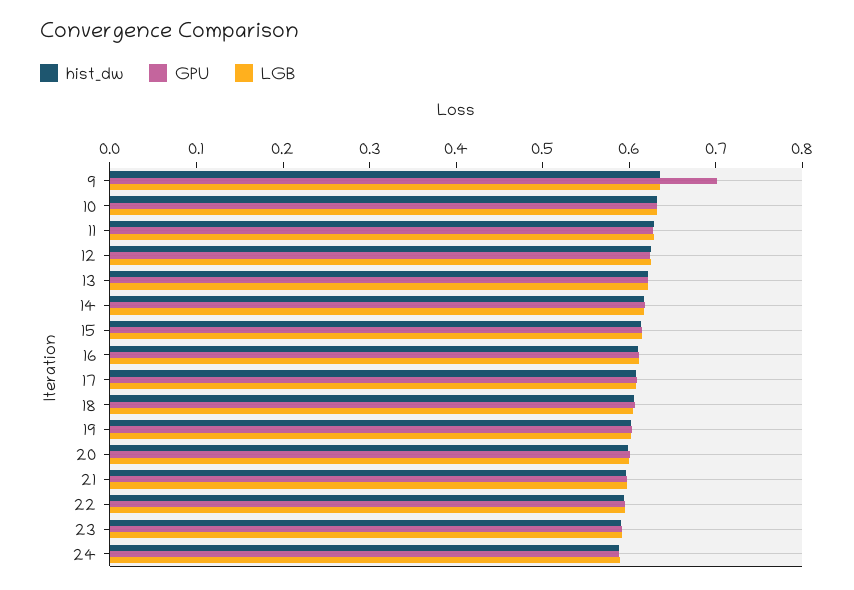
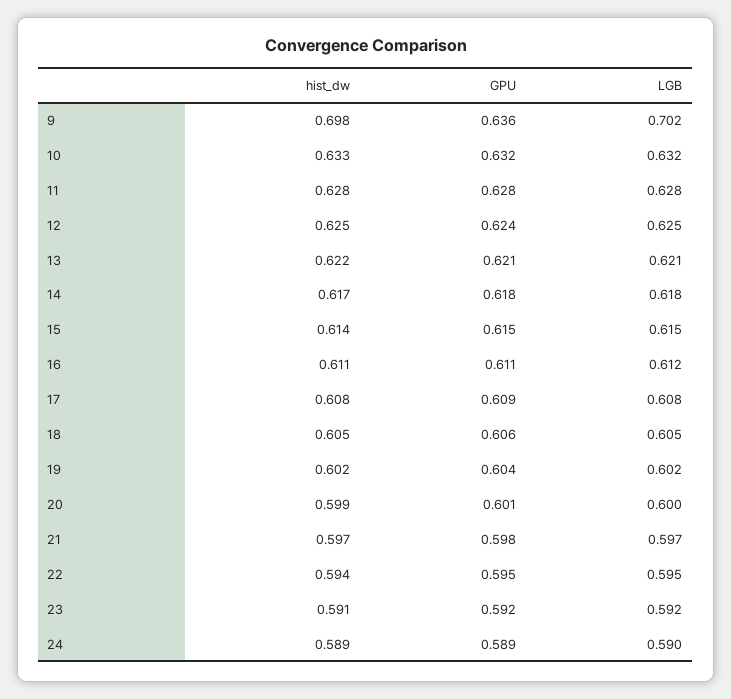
hist_dw, 9: 0.64 -> 0.698
GPU, 9: 0.7 -> 0.636
LGB, 9: 0.64 -> 0.702

